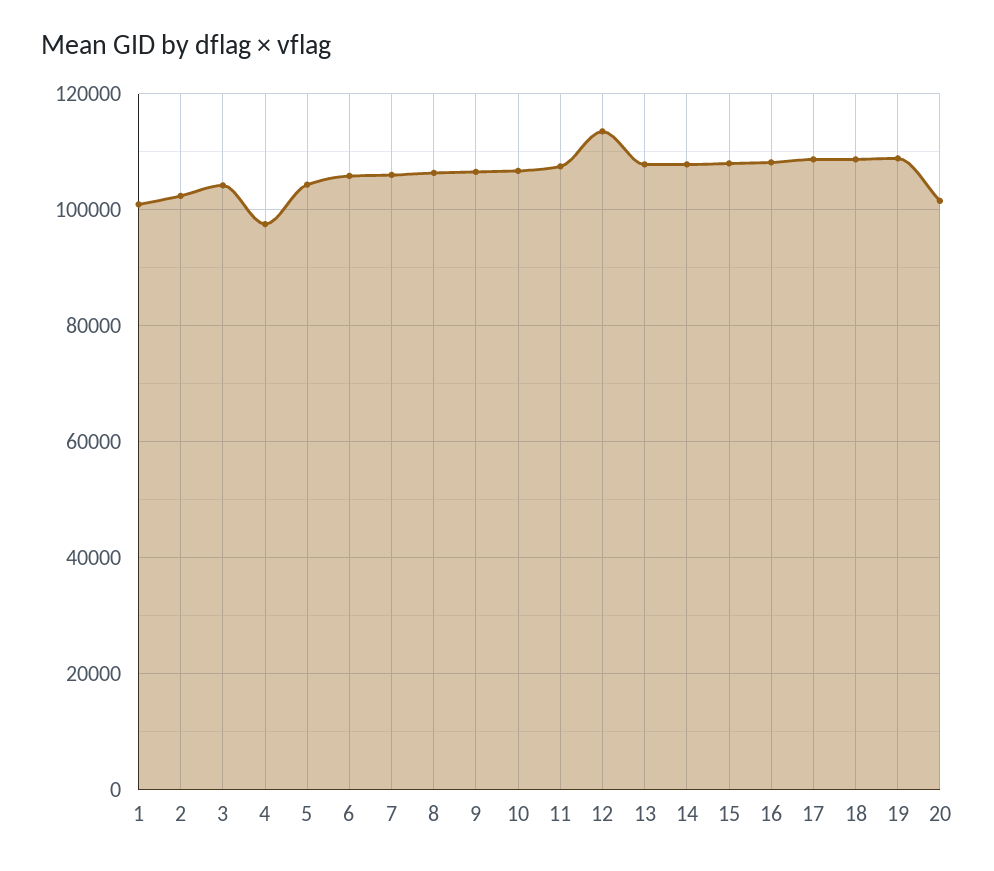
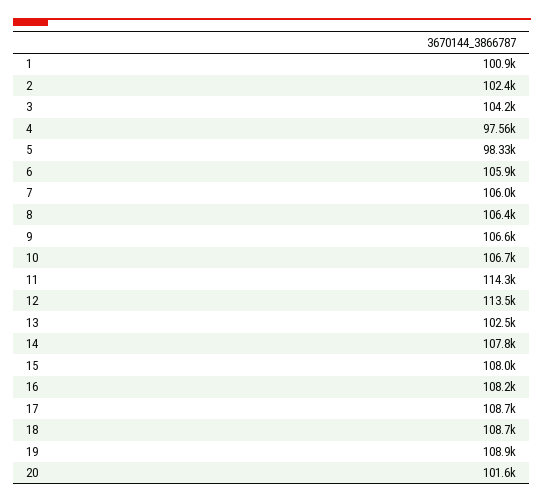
5: 104000 -> 98330
11: 108000 -> 114300
13: 108000 -> 102500

